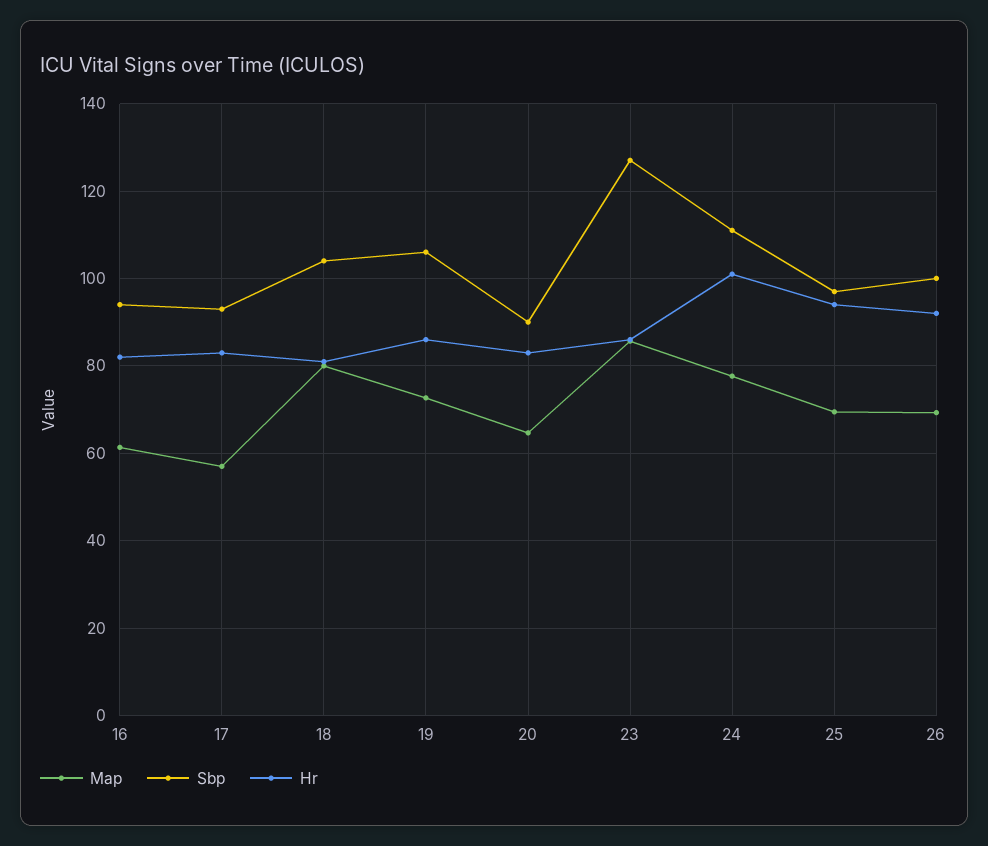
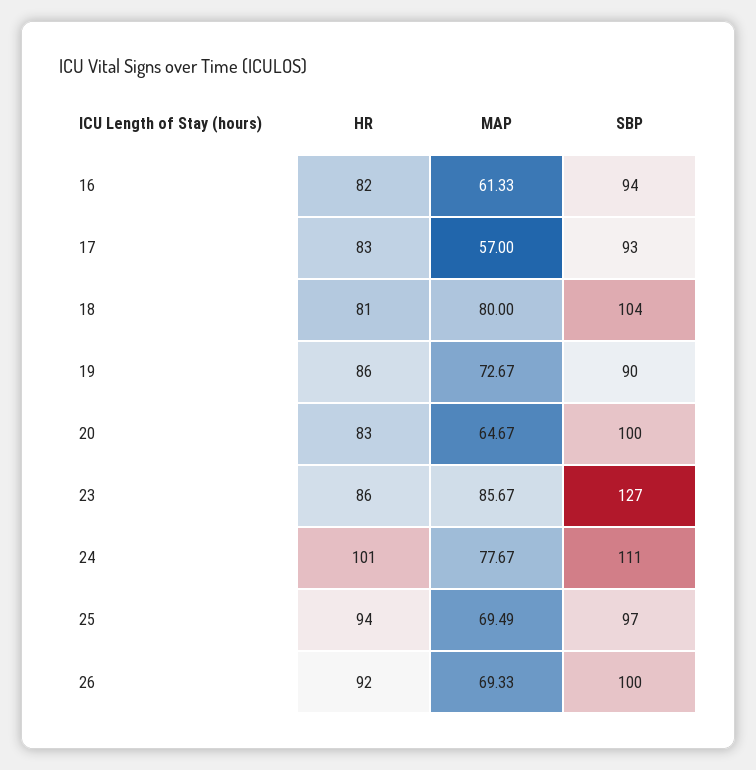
Sbp, 19: 106 -> 90
Sbp, 20: 90 -> 100

